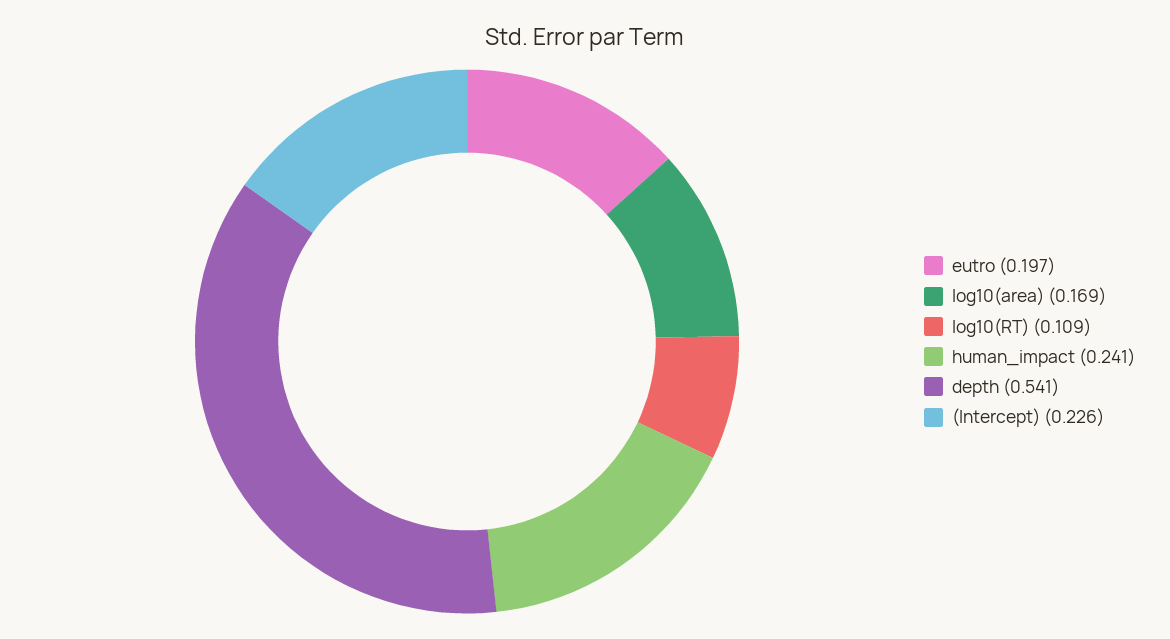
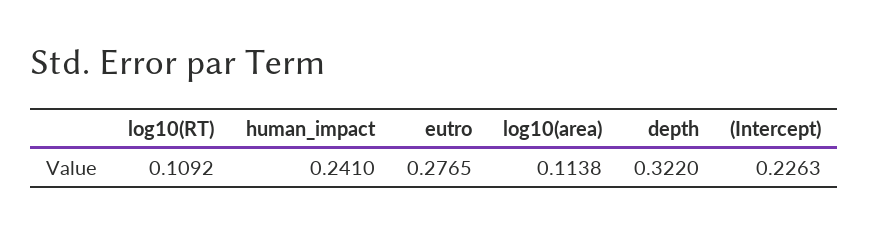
eutro: 0.197 -> 0.2765
log10(area): 0.169 -> 0.1138
depth: 0.541 -> 0.322

